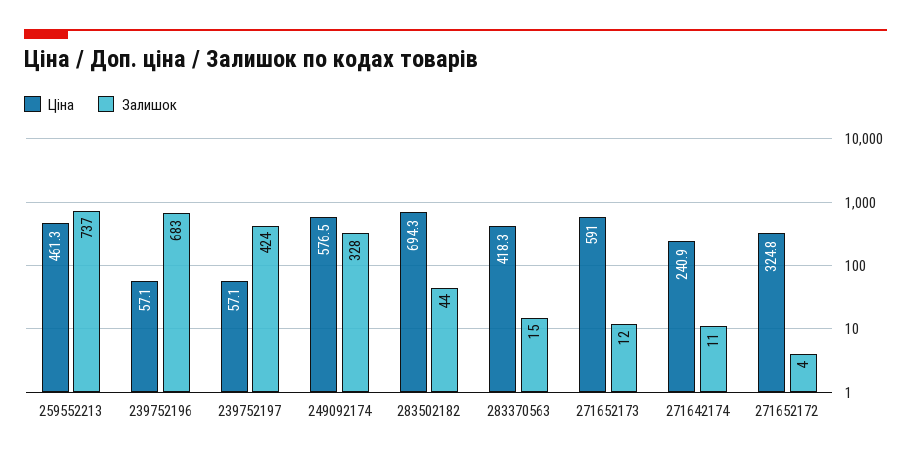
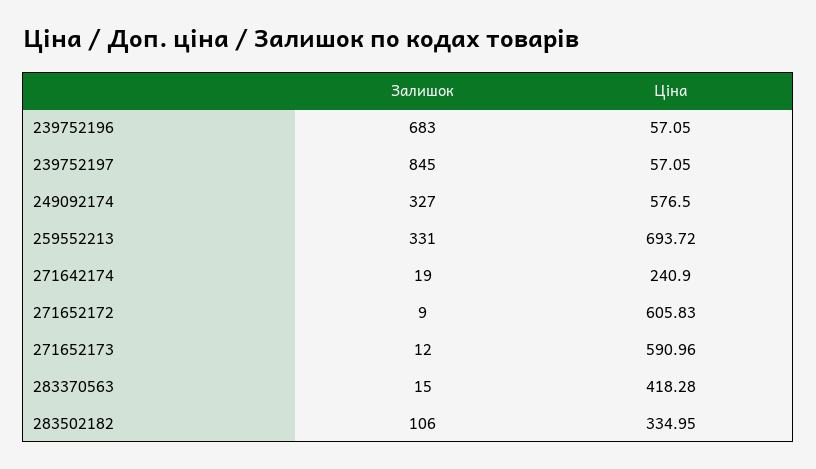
Ціна, 259552213: 461.3 -> 693.72
Залишок, 259552213: 737 -> 331
Залишок, 239752197: 424 -> 845
Залишок, 249092174: 328 -> 327
Ціна, 283502182: 694.3 -> 334.95
Залишок, 283502182: 44 -> 106
Залишок, 271642174: 11 -> 19
Ціна, 271652172: 324.8 -> 605.83
Залишок, 271652172: 4 -> 9

